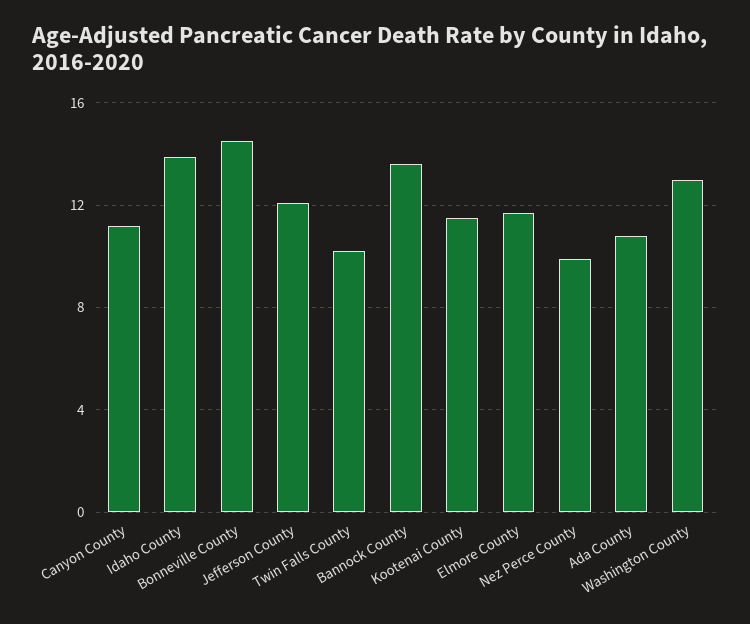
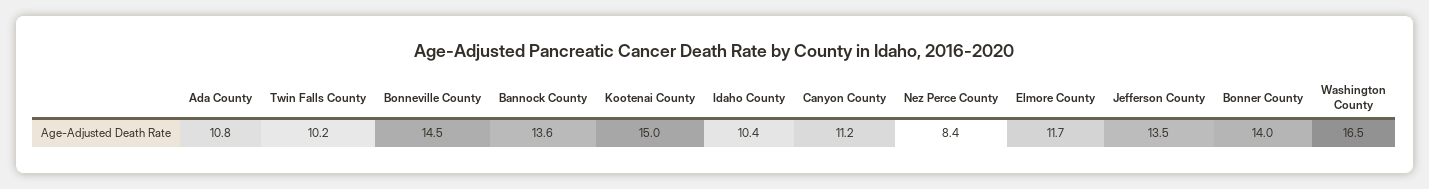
Idaho County: 14 -> 10.4
Jefferson County: 12 -> 13.5
Kootenai County: 11.5 -> 15
Nez Perce County: 10 -> 8.4
Washington County: 13 -> 16.5
Bonner County: none -> 14

